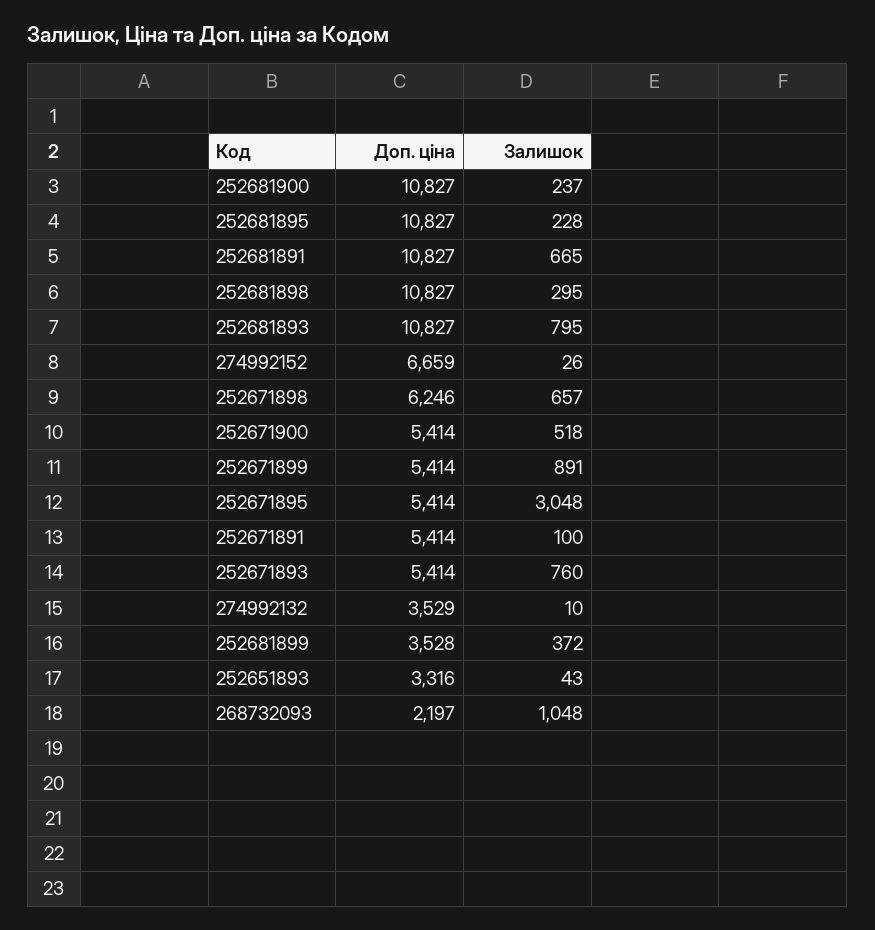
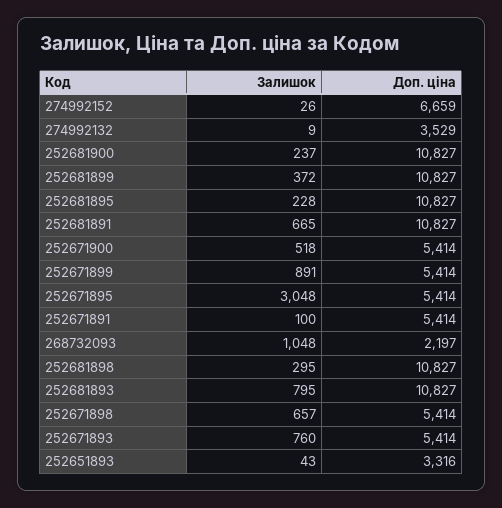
Доп. ціна, 252671898: 6246 -> 5414
Залишок, 274992132: 10 -> 9
Доп. ціна, 252681899: 3528 -> 10827

